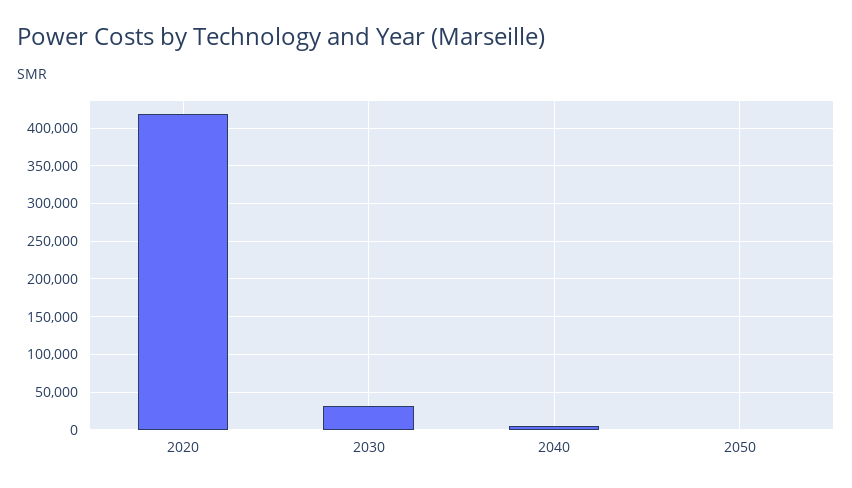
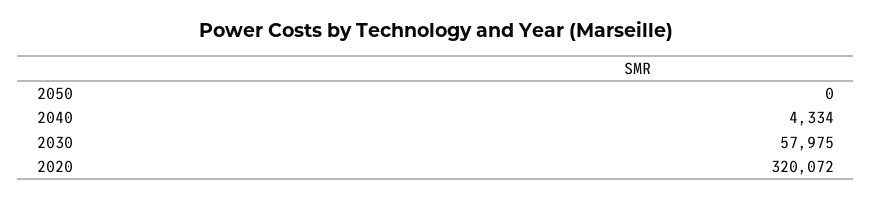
2020: 420000 -> 320072
2030: 30000 -> 57975

